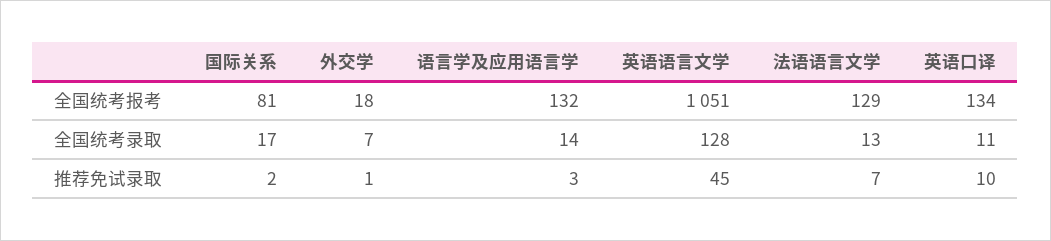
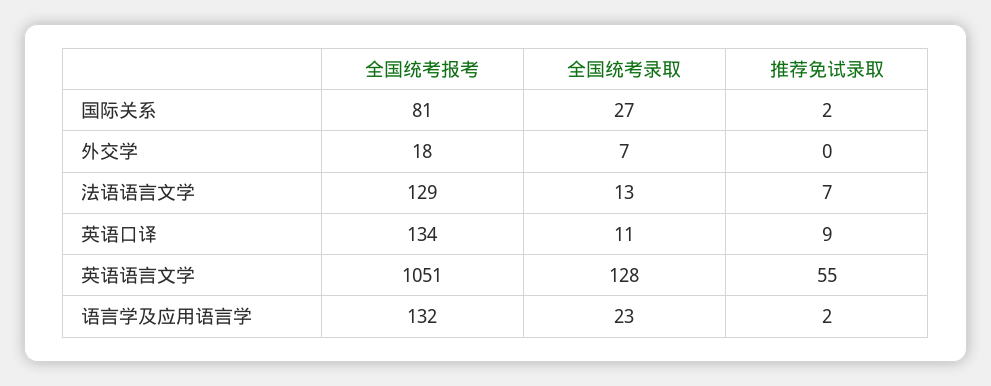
国际关系, 全国统考录取: 17 -> 27
语言学及应用语言学, 全国统考录取: 14 -> 23
外交学, 推荐免试录取: 1 -> 0
语言学及应用语言学, 推荐免试录取: 3 -> 2
英语语言文学, 推荐免试录取: 45 -> 55
英语口译, 推荐免试录取: 10 -> 9

